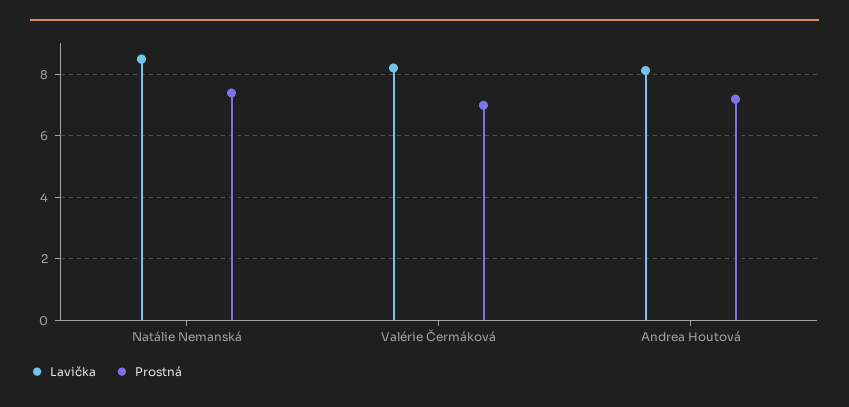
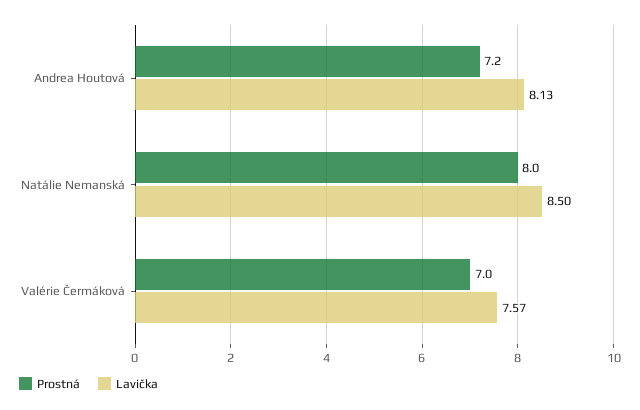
Prostná, Natálie Nemanská: 7.4 -> 8
Lavička, Valérie Čermáková: 8.2 -> 7.57

